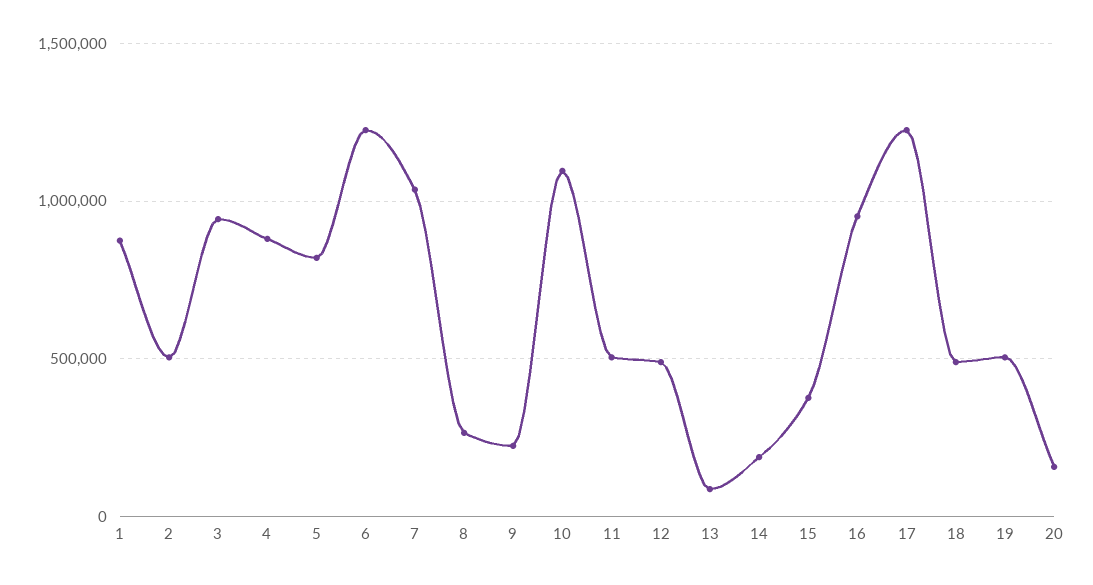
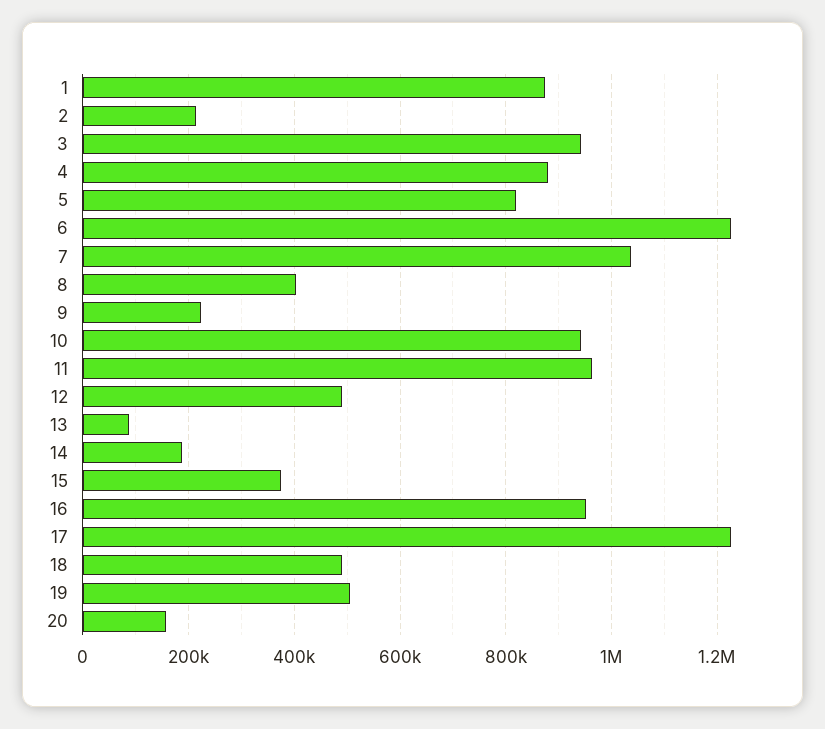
2: 500000 -> 220000
8: 250000 -> 400000
10: 1100000 -> 940000
11: 500000 -> 960000

